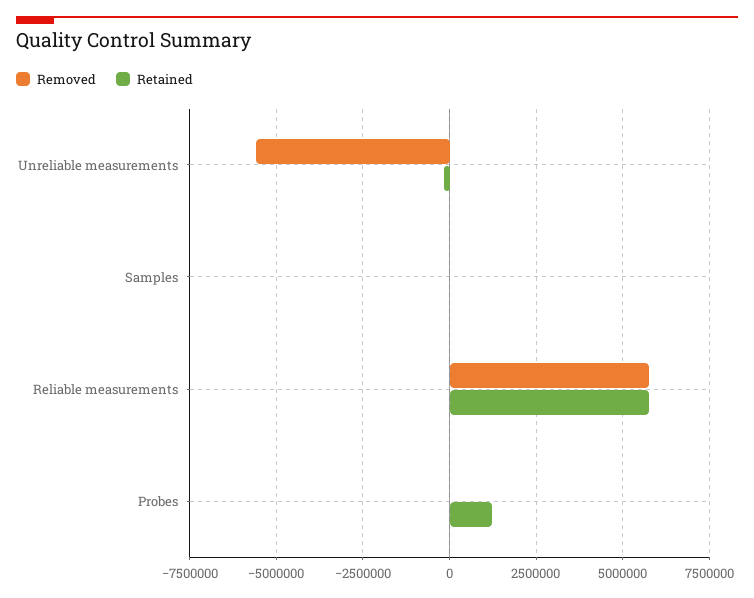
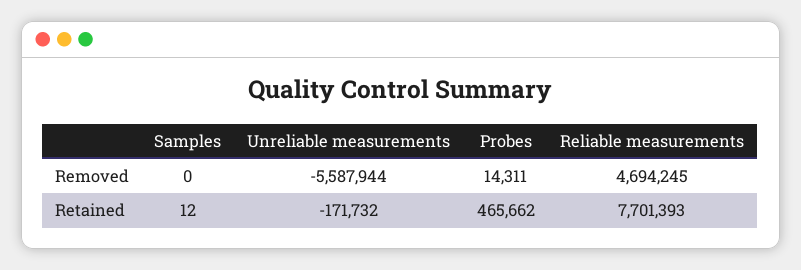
Removed, Reliable measurements: 5750000 -> 4694245
Retained, Reliable measurements: 5750000 -> 7701393
Retained, Probes: 1250000 -> 465662

